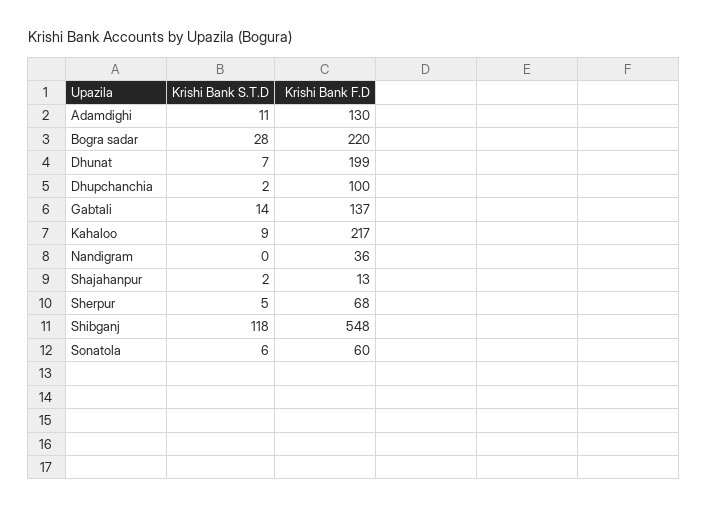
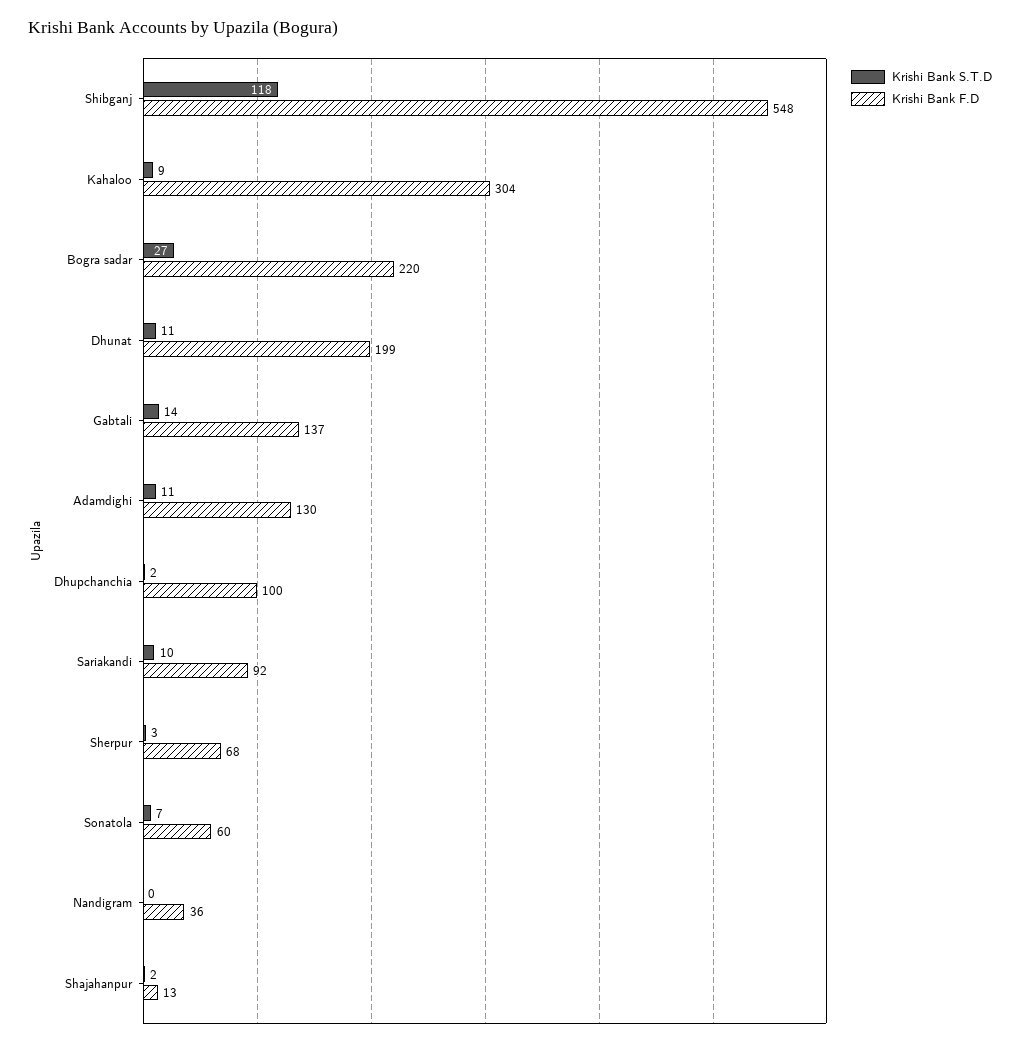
Krishi Bank S.T.D, Bogra sadar: 28 -> 27
Krishi Bank S.T.D, Dhunat: 7 -> 11
Krishi Bank F.D, Kahaloo: 217 -> 304
Krishi Bank S.T.D, Sherpur: 5 -> 3
Krishi Bank S.T.D, Sonatola: 6 -> 7
Krishi Bank S.T.D, Sariakandi: none -> 10
Krishi Bank F.D, Sariakandi: none -> 92

